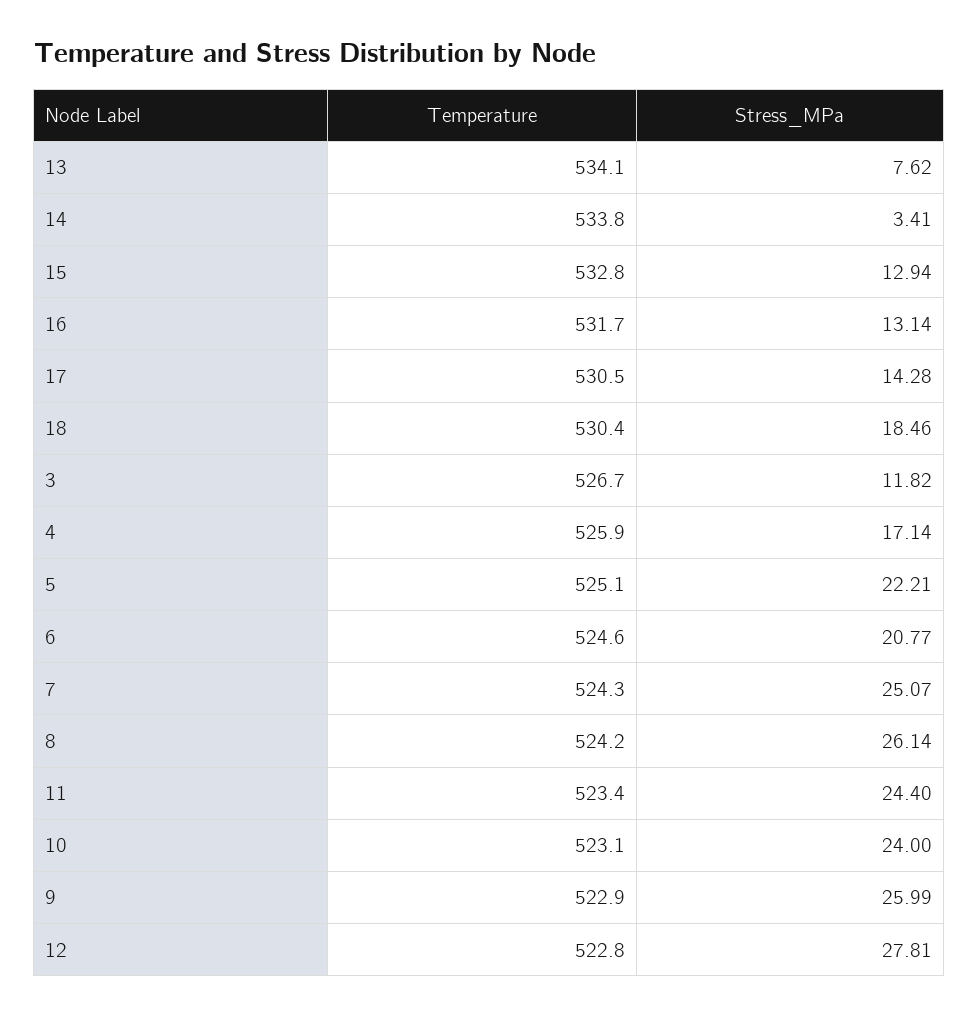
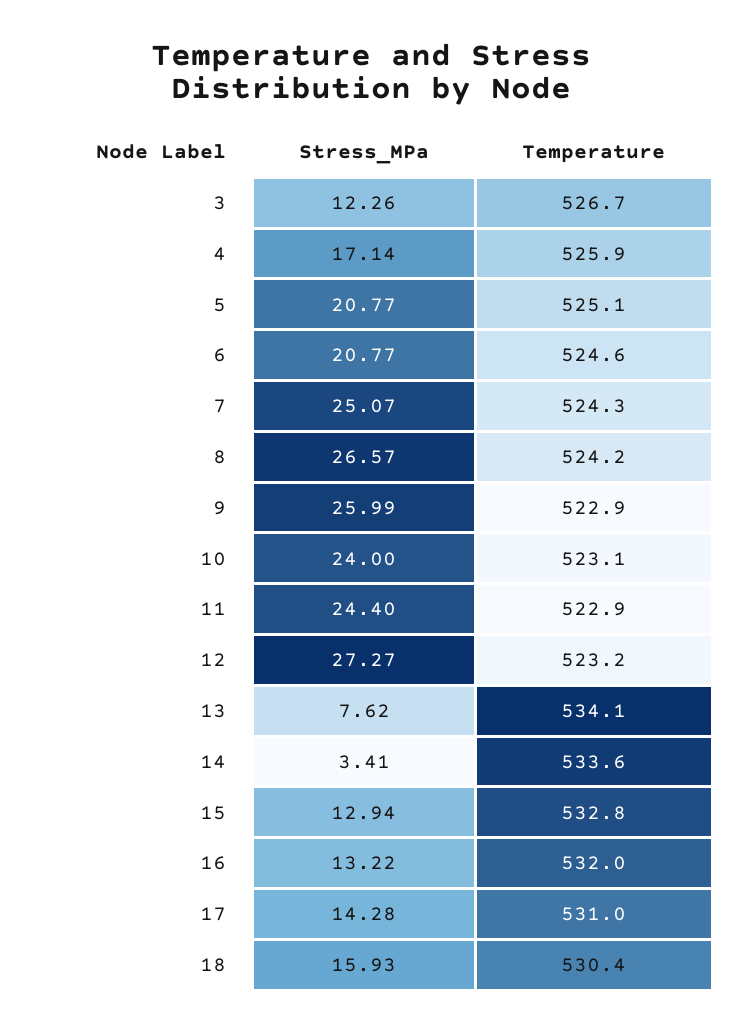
Temperature, 14: 533.8 -> 533.6
Temperature, 16: 531.7 -> 532
Stress_MPa, 16: 13.14 -> 13.22
Temperature, 17: 530.5 -> 531
Stress_MPa, 18: 18.46 -> 15.93
Stress_MPa, 3: 11.82 -> 12.26
Stress_MPa, 5: 22.21 -> 20.77
Stress_MPa, 8: 26.14 -> 26.57
Temperature, 11: 523.4 -> 522.9
Temperature, 12: 522.8 -> 523.2
Stress_MPa, 12: 27.81 -> 27.27

